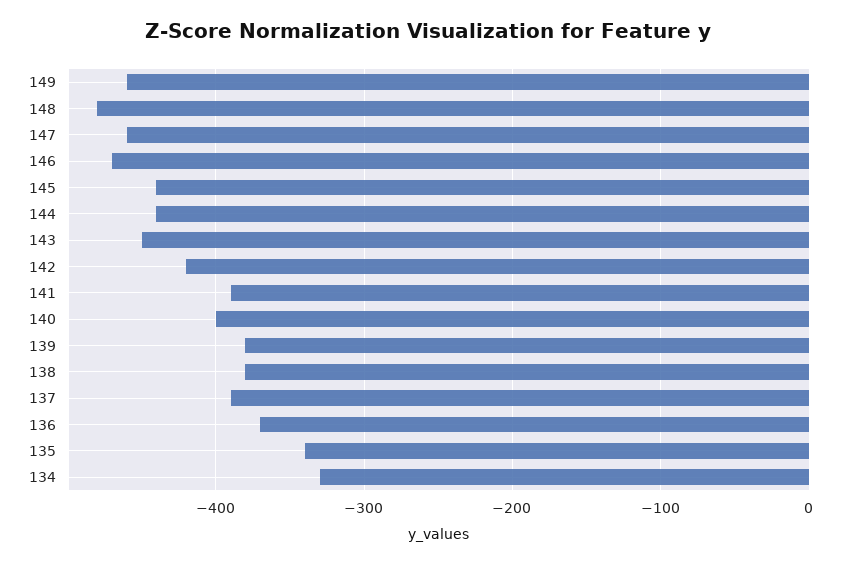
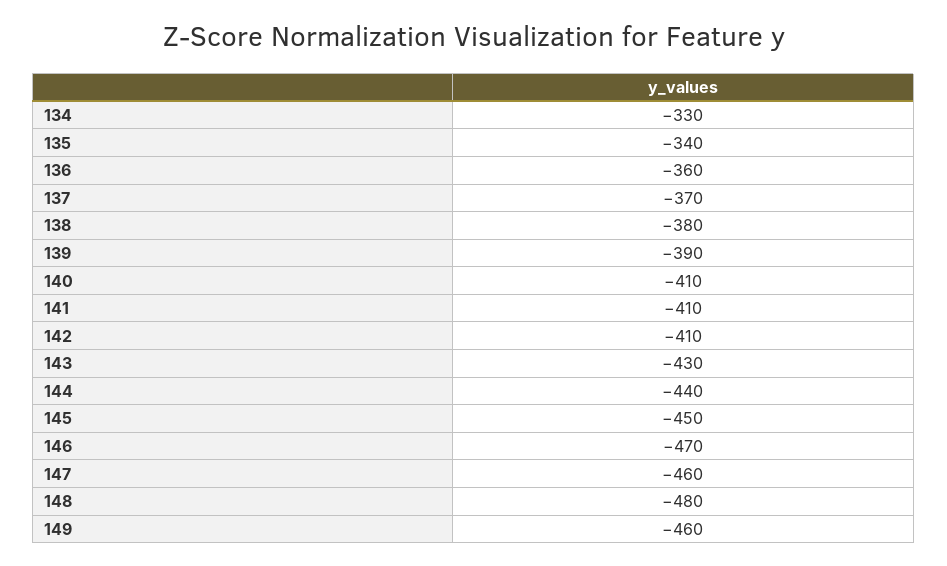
145: -440 -> -450
143: -450 -> -430
142: -420 -> -410
141: -390 -> -410
140: -400 -> -410
139: -380 -> -390
137: -390 -> -370
136: -370 -> -360

